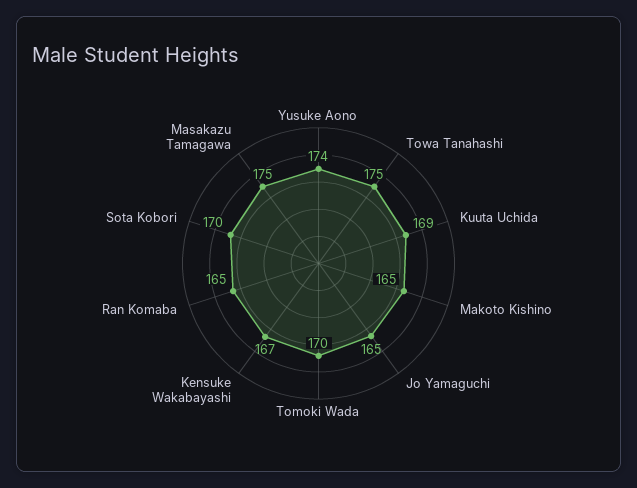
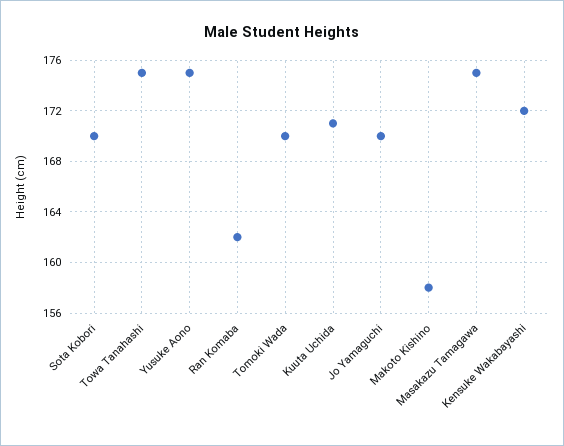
Yusuke Aono: 174 -> 175
Kuuta Uchida: 169 -> 171
Makoto Kishino: 165 -> 158
Jo Yamaguchi: 165 -> 170
Kensuke Wakabayashi: 167 -> 172
Ran Komaba: 165 -> 162

